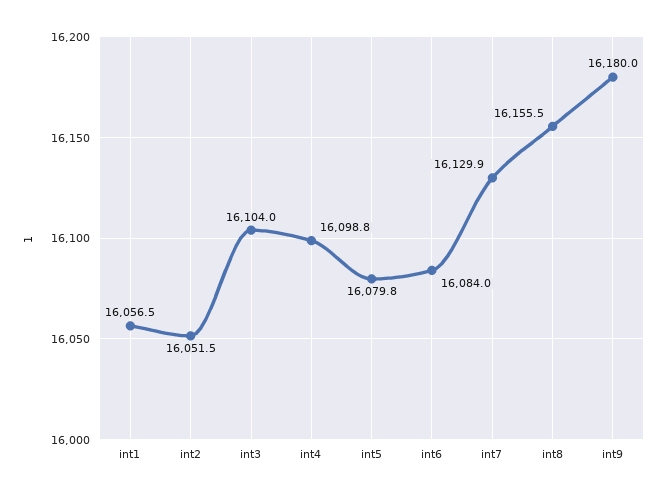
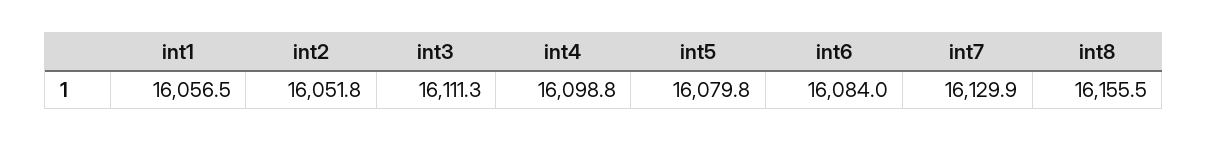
int2: 16051.5 -> 16051.8
int3: 16104 -> 16111.3
int9: 16180 -> none

